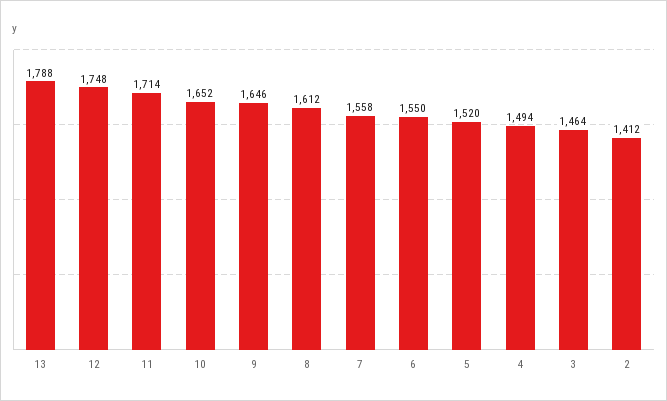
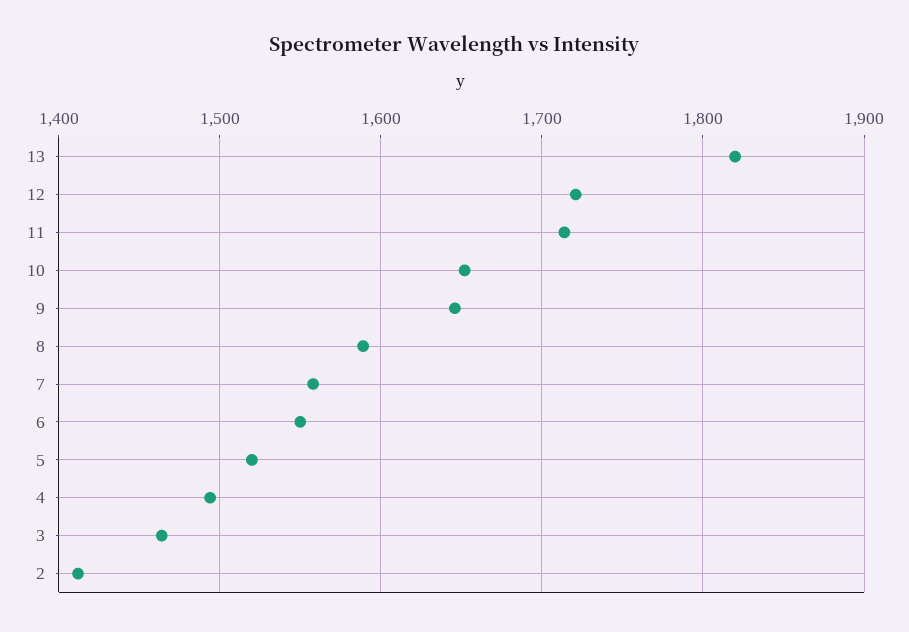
13: 1788 -> 1820
12: 1748 -> 1720
8: 1612 -> 1590

